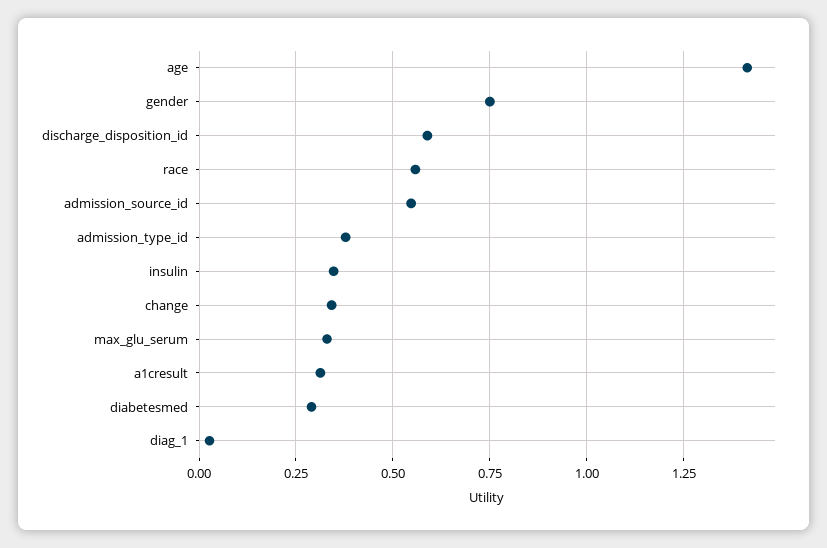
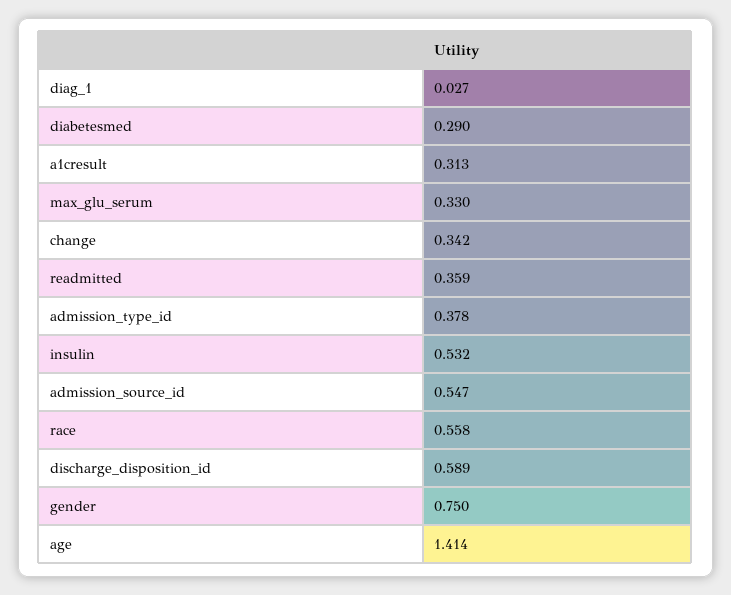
insulin: 0.35 -> 0.532
readmitted: none -> 0.359

